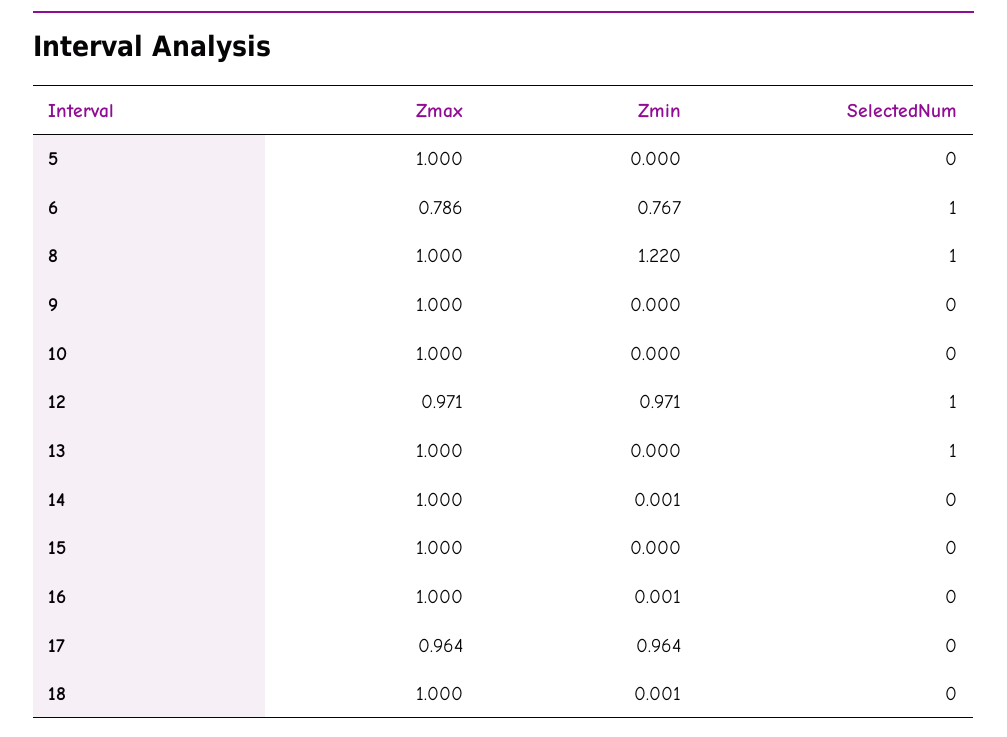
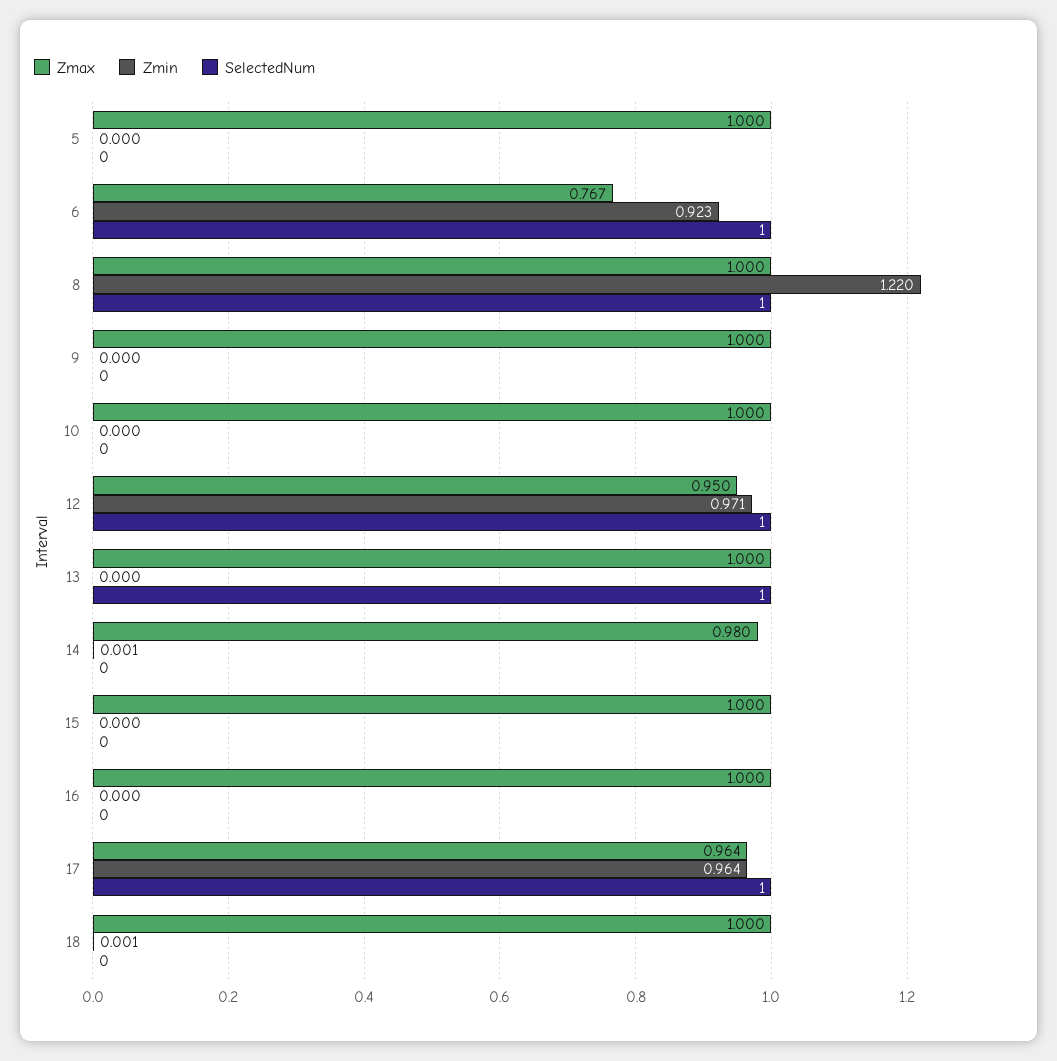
Zmax, 6: 0.786 -> 0.767
Zmin, 6: 0.767 -> 0.923
Zmax, 12: 0.971 -> 0.95
Zmax, 14: 1 -> 0.98
Zmin, 16: 0.001 -> 0
SelectedNum, 17: 0 -> 1

